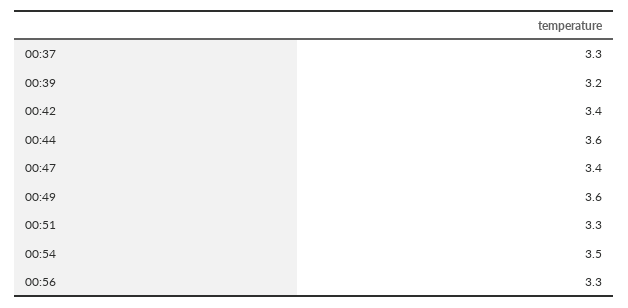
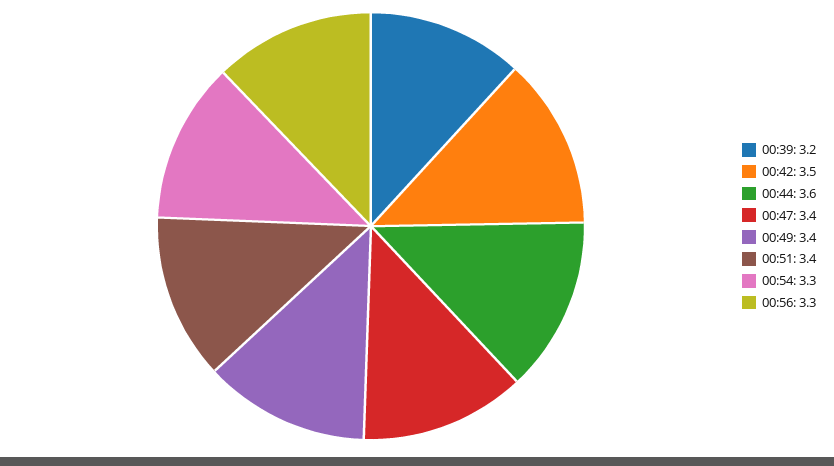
00:37: 3.3 -> none
00:42: 3.4 -> 3.5
00:49: 3.6 -> 3.4
00:51: 3.3 -> 3.4
00:54: 3.5 -> 3.3

